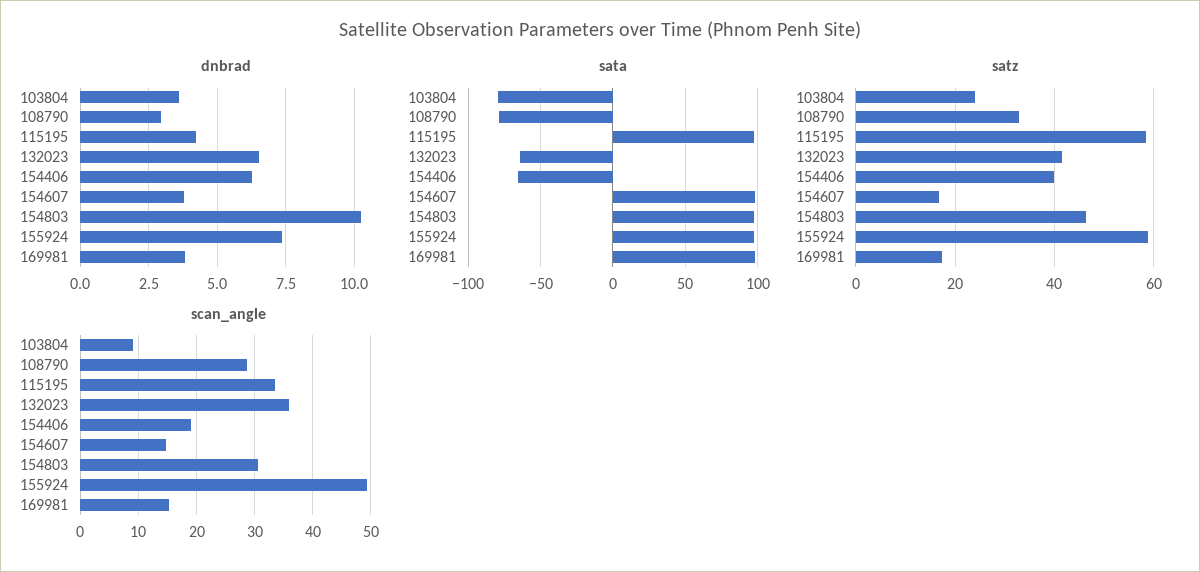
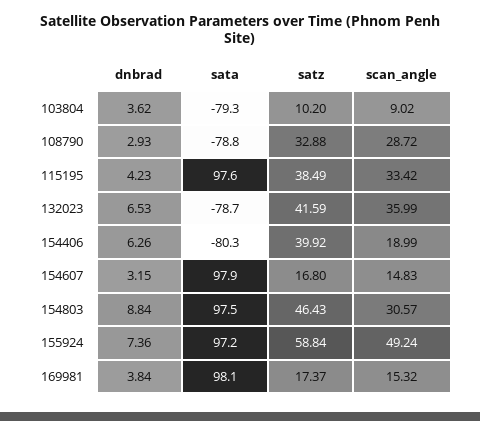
dnbrad, 154607: 3.75 -> 3.15
dnbrad, 154803: 10.25 -> 8.84
sata, 132023: -65 -> -78.7
sata, 154406: -65 -> -80.3
satz, 103804: 24 -> 10.2
satz, 115195: 58 -> 38.49

